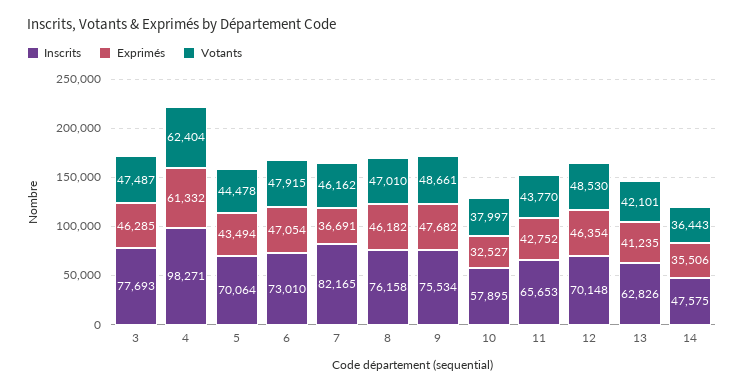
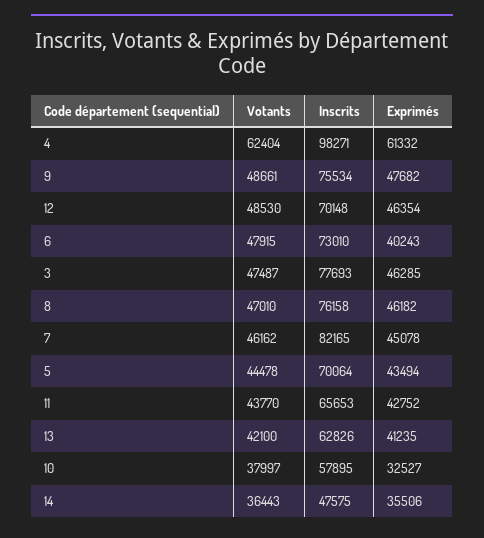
Exprimés, 6: 47054 -> 40243
Exprimés, 7: 36691 -> 45078
Votants, 13: 42101 -> 42100

